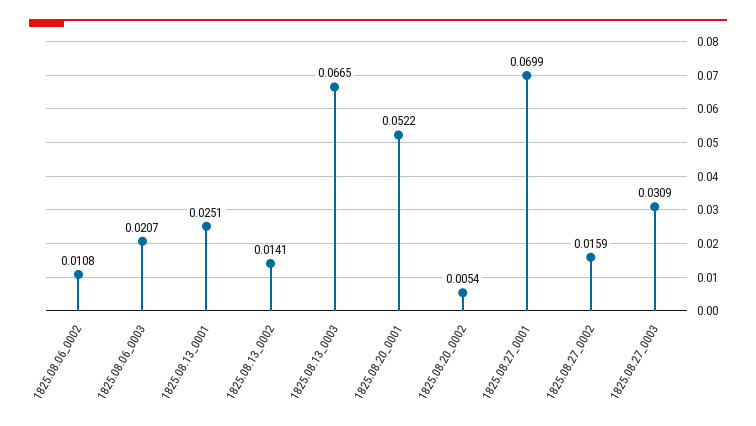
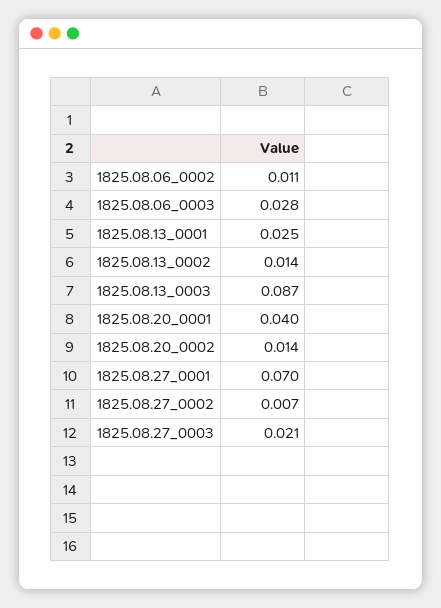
1825.08.06_0003: 0.0207 -> 0.028
1825.08.13_0003: 0.0665 -> 0.087
1825.08.20_0001: 0.0522 -> 0.04
1825.08.20_0002: 0.0054 -> 0.014
1825.08.27_0002: 0.0159 -> 0.007
1825.08.27_0003: 0.0309 -> 0.021

